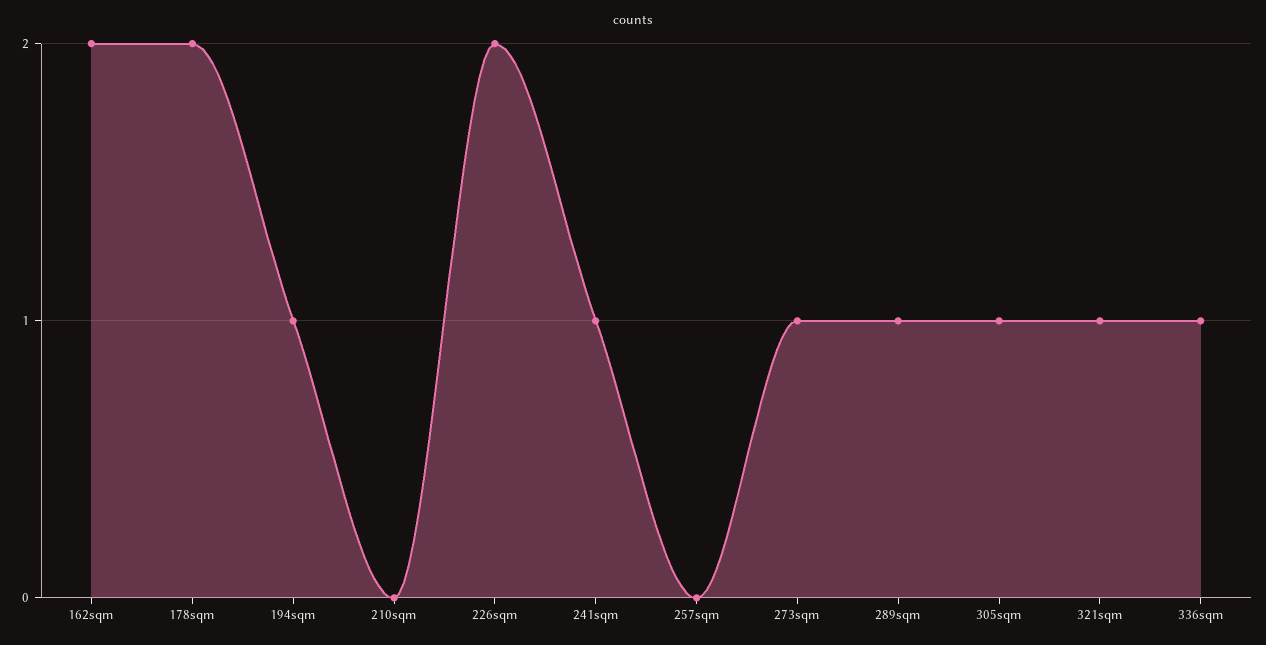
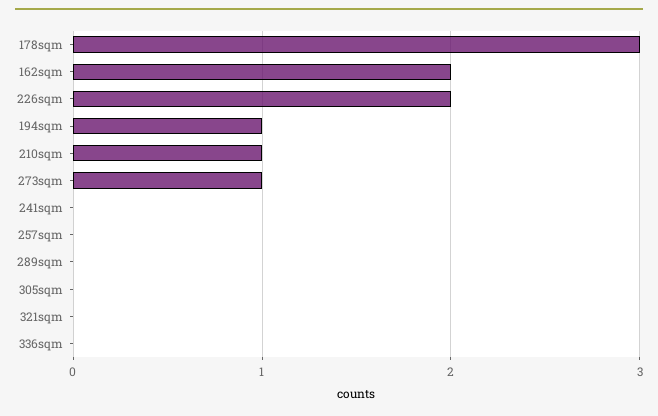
178sqm: 2 -> 3
210sqm: 0 -> 1
241sqm: 1 -> 0
289sqm: 1 -> 0
305sqm: 1 -> 0
321sqm: 1 -> 0
336sqm: 1 -> 0

